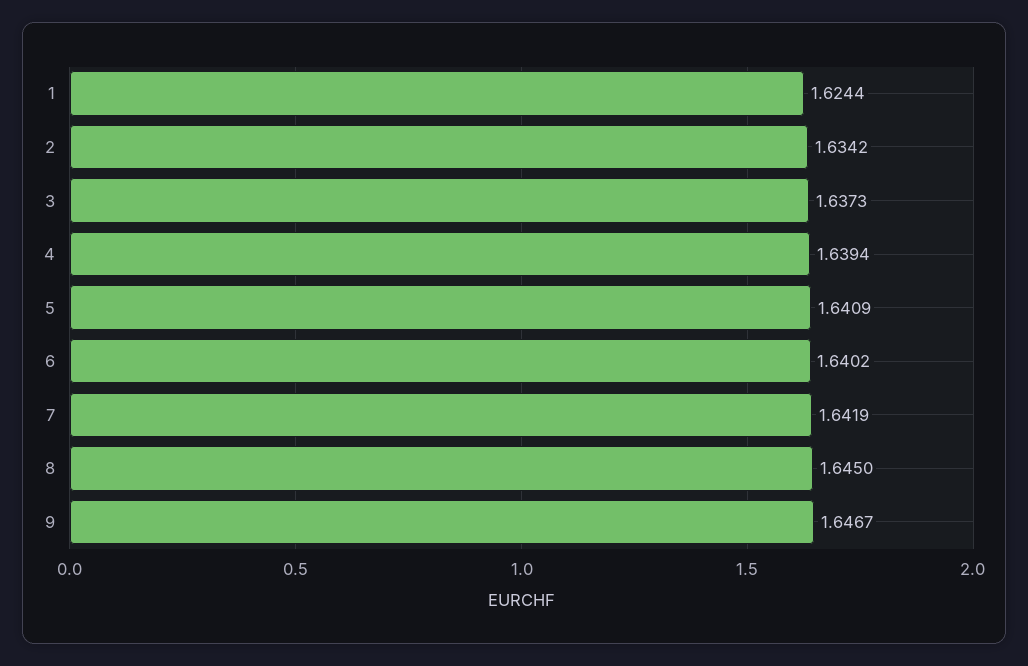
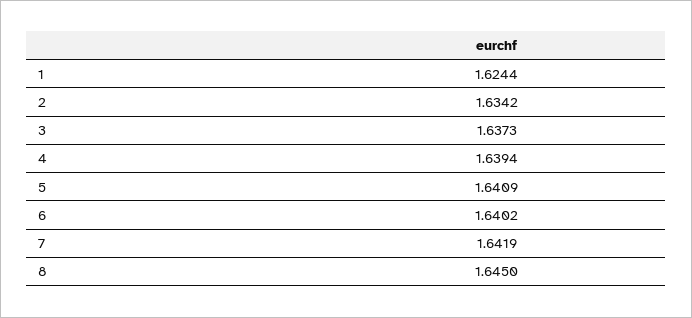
9: 1.6467 -> none

